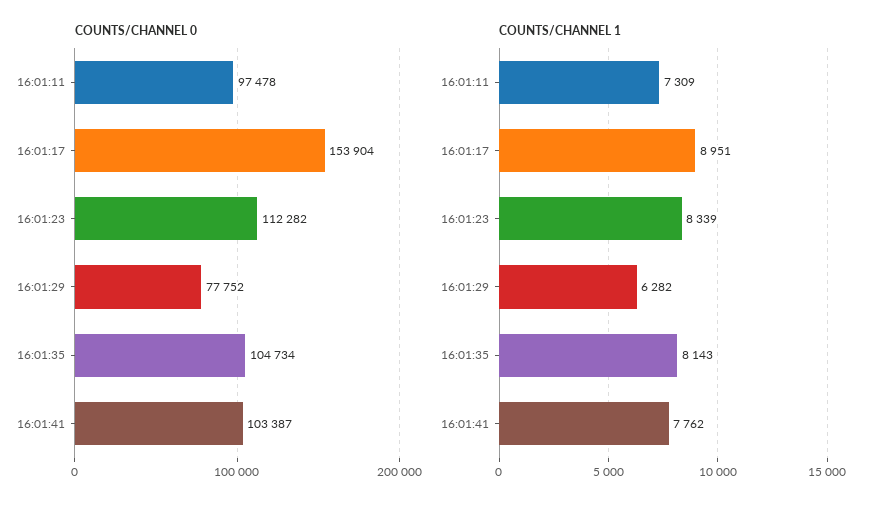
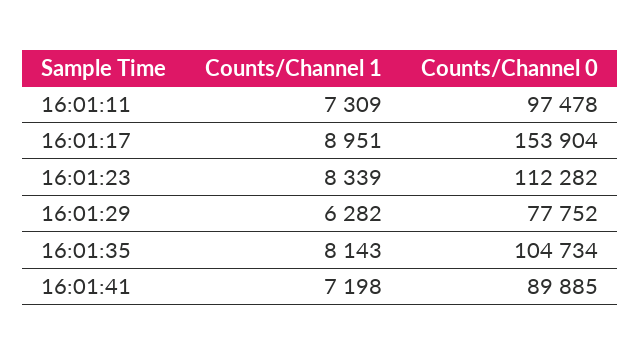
COUNTS/CHANNEL 0, 16:01:41: 103387 -> 89885
COUNTS/CHANNEL 1, 16:01:41: 7762 -> 7198

